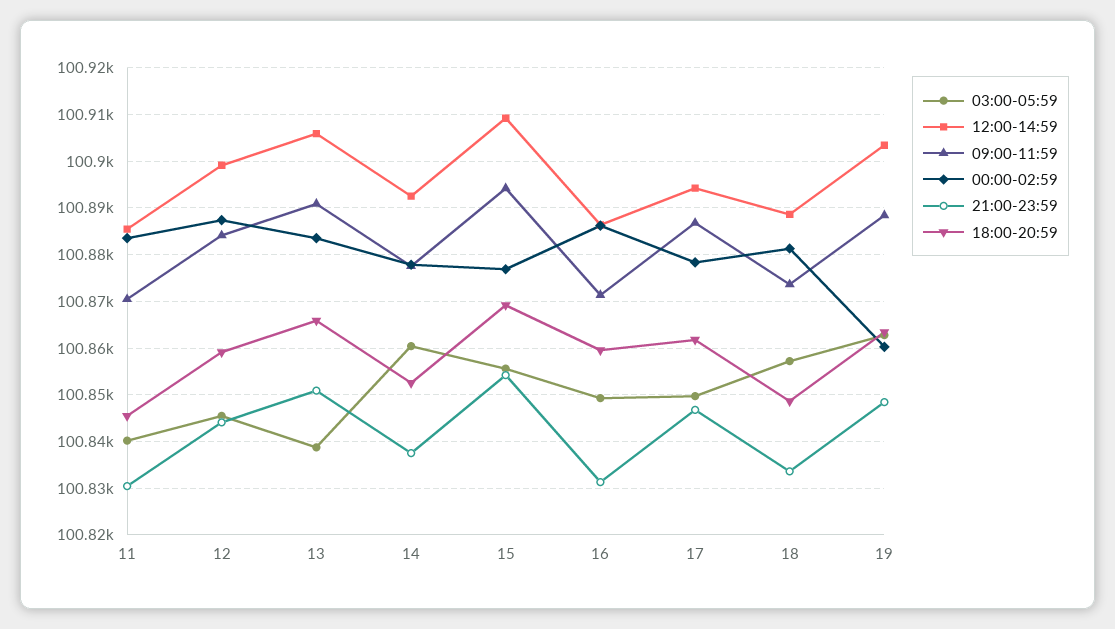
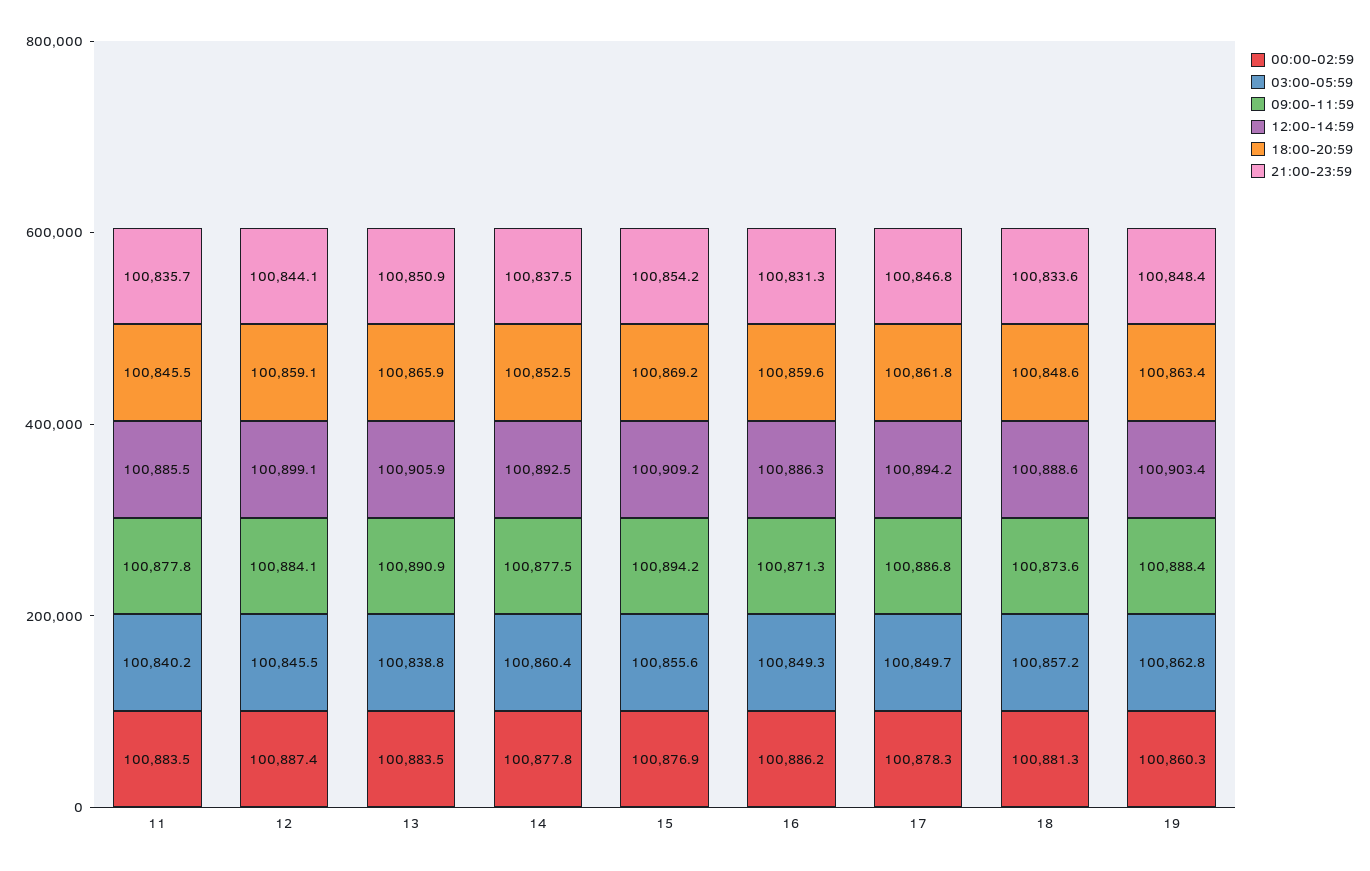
09:00-11:59, 11: 100870 -> 100877.8
21:00-23:59, 11: 100830 -> 100835.7

